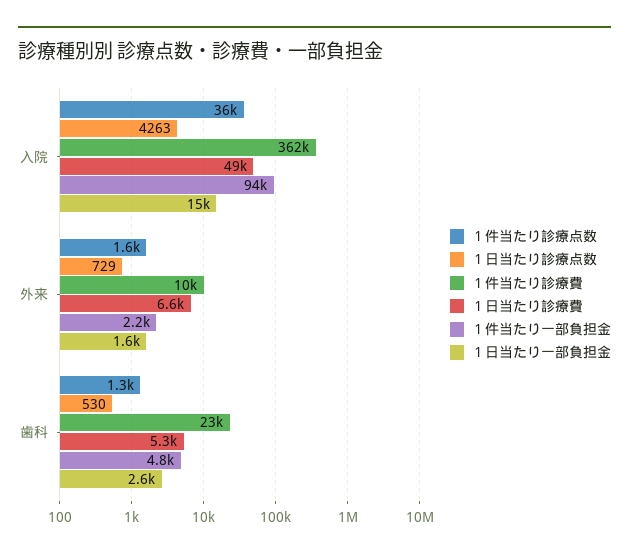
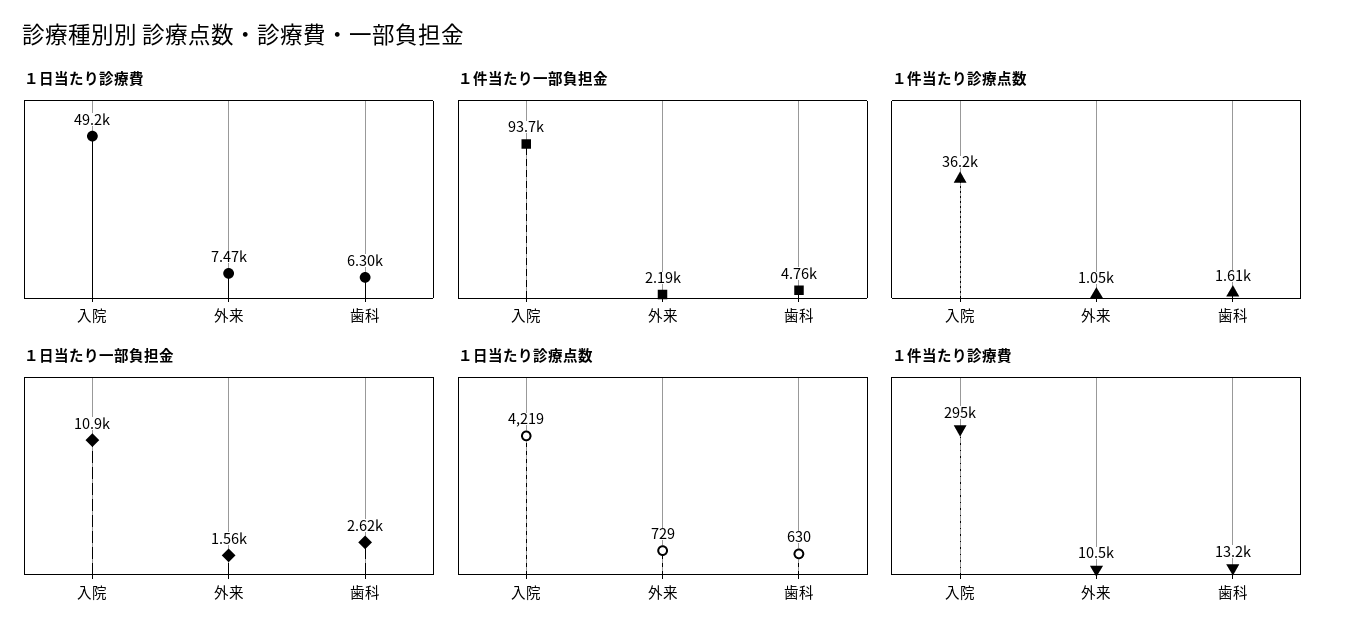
１日当たり診療点数, 入院: 4263 -> 4219
１件当たり診療費, 入院: 362000 -> 295000
１日当たり一部負担金, 入院: 15000 -> 10900
１件当たり診療点数, 外来: 1600 -> 1050
１日当たり診療費, 外来: 6600 -> 7470
１件当たり診療点数, 歯科: 1300 -> 1610
１日当たり診療点数, 歯科: 530 -> 630
１件当たり診療費, 歯科: 23000 -> 13200
１日当たり診療費, 歯科: 5300 -> 6300

